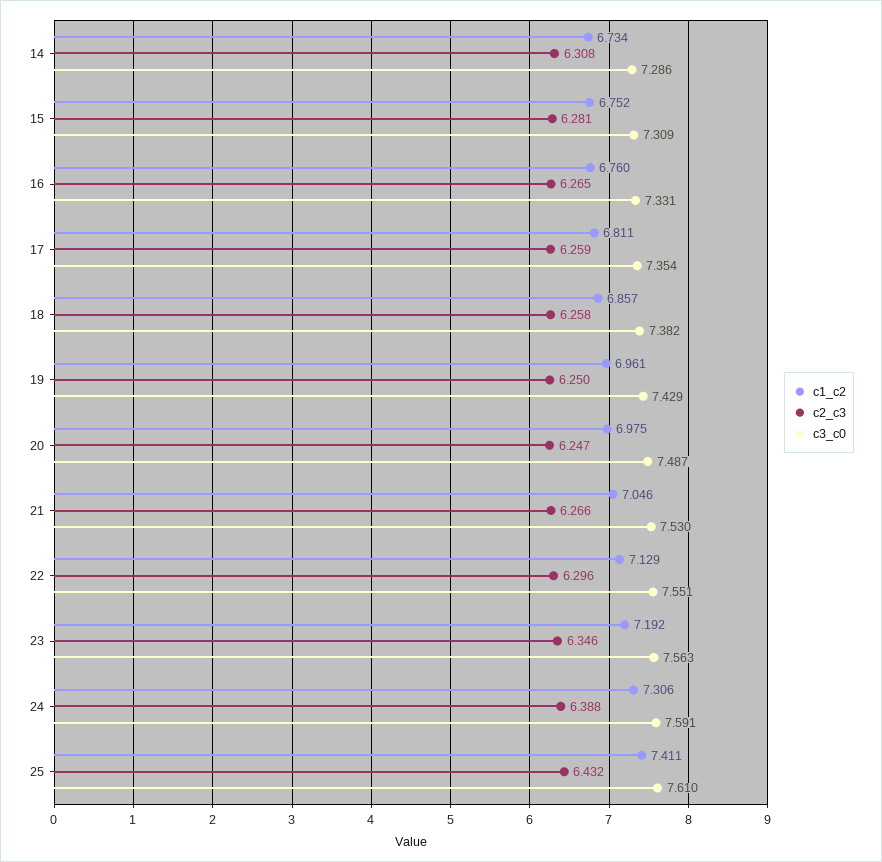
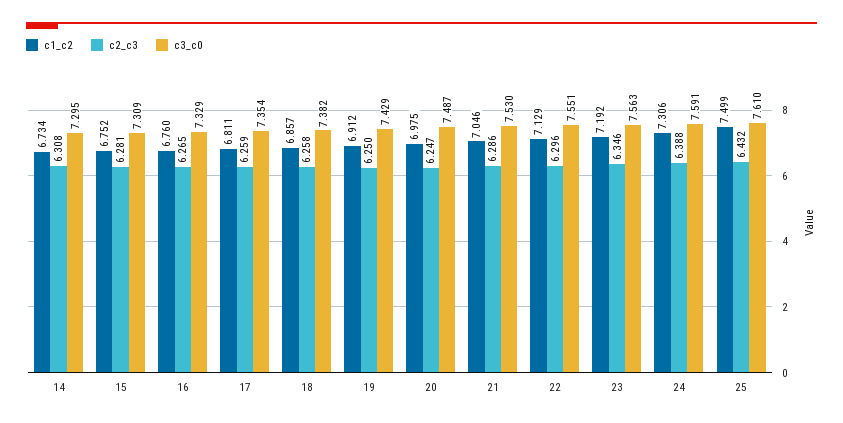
c3_c0, 14: 7.286 -> 7.295
c3_c0, 16: 7.331 -> 7.329
c1_c2, 19: 6.961 -> 6.912
c2_c3, 21: 6.266 -> 6.286
c1_c2, 25: 7.411 -> 7.499

